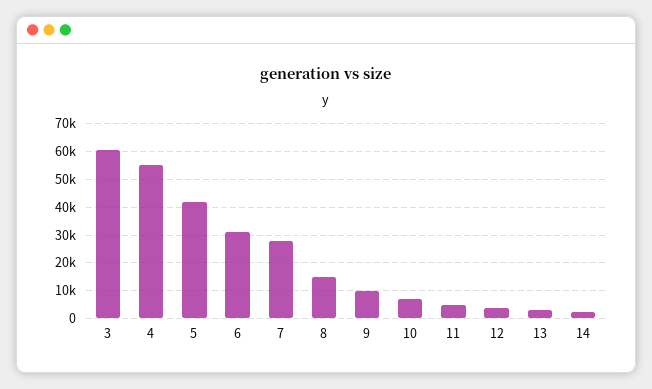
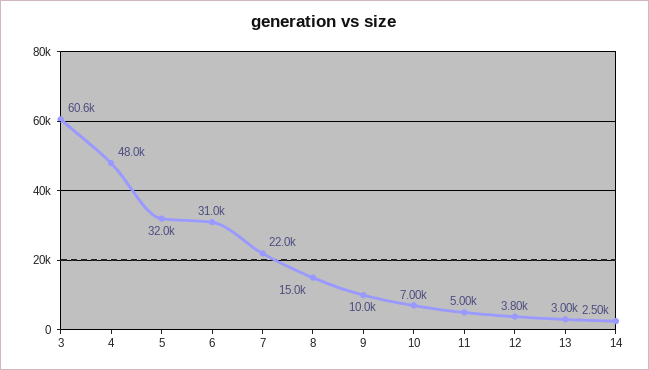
4: 55000 -> 48000
5: 42500 -> 32000
7: 27500 -> 22000

